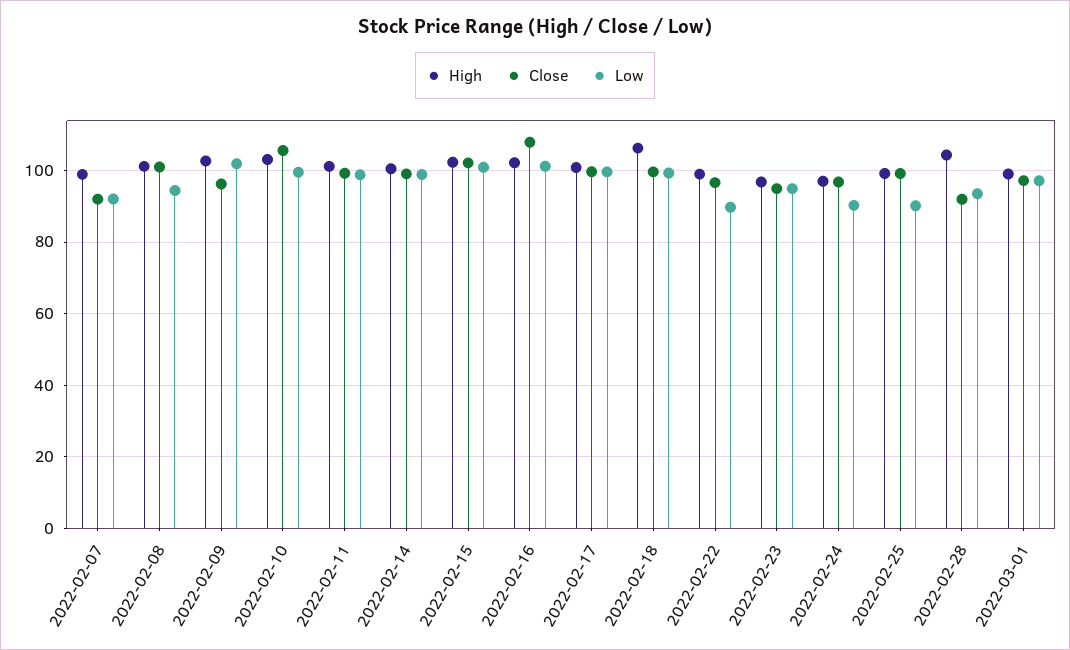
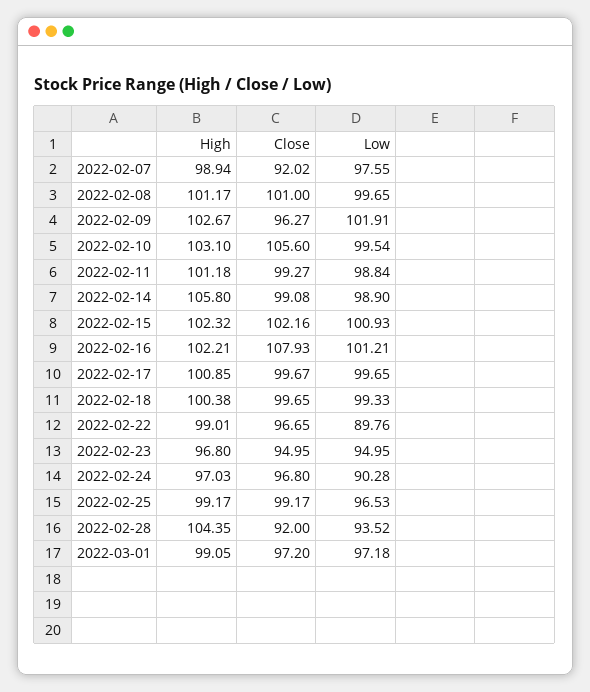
Low, 2022-02-07: 92 -> 97.55
Low, 2022-02-08: 94 -> 99.65
High, 2022-02-14: 100 -> 105.8
High, 2022-02-18: 106 -> 100.38
Low, 2022-02-25: 90 -> 96.53

